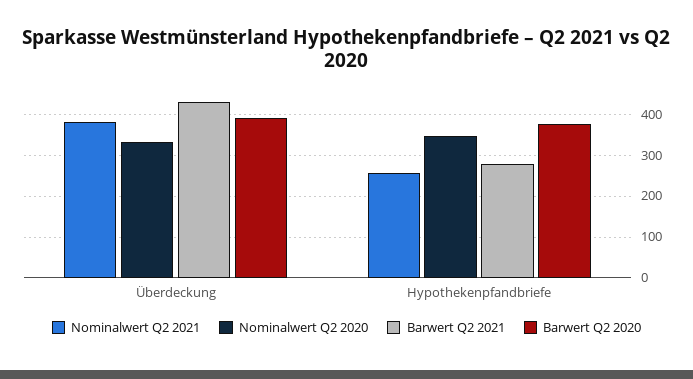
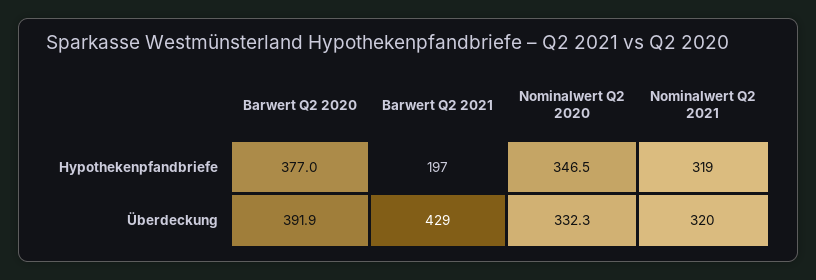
Nominalwert Q2 2021, Überdeckung: 380 -> 320
Nominalwert Q2 2021, Hypothekenpfandbriefe: 260 -> 319
Barwert Q2 2021, Hypothekenpfandbriefe: 280 -> 197

